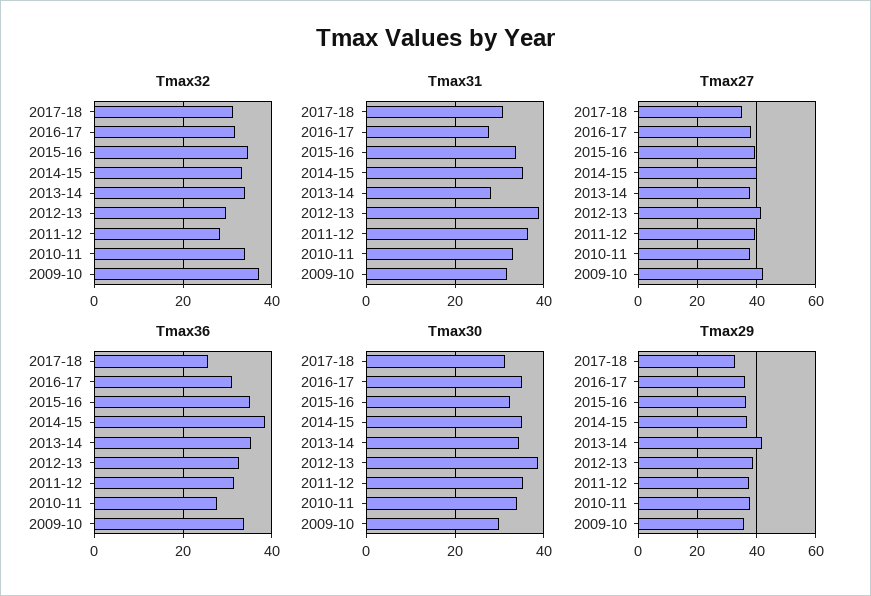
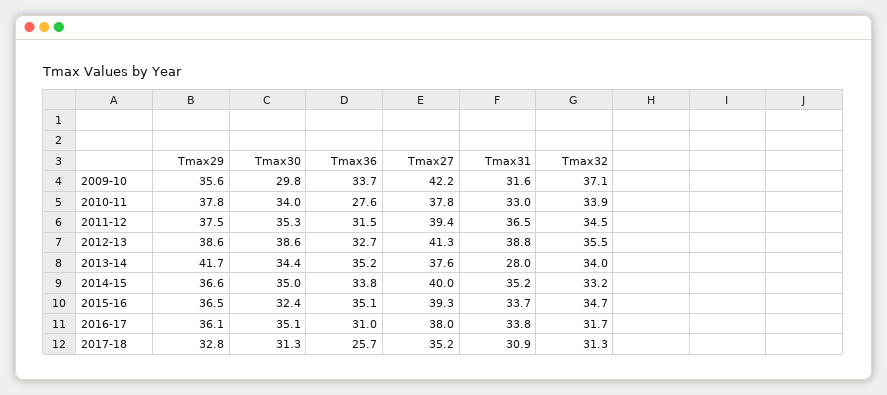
Tmax32, 2012-13: 30 -> 35.5
Tmax32, 2011-12: 28 -> 34.5
Tmax31, 2016-17: 28 -> 33.8
Tmax36, 2014-15: 38 -> 33.8

